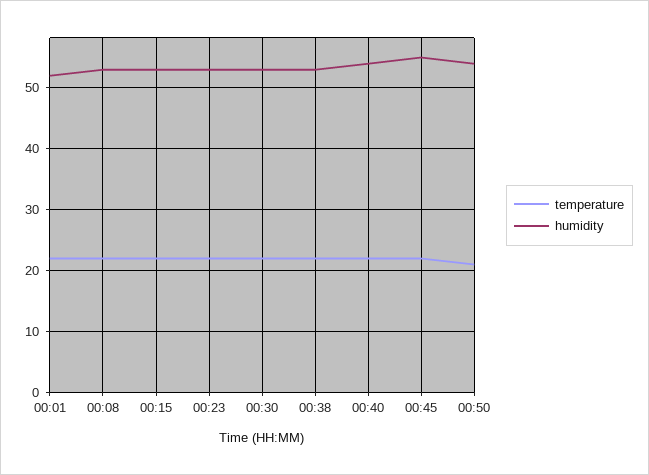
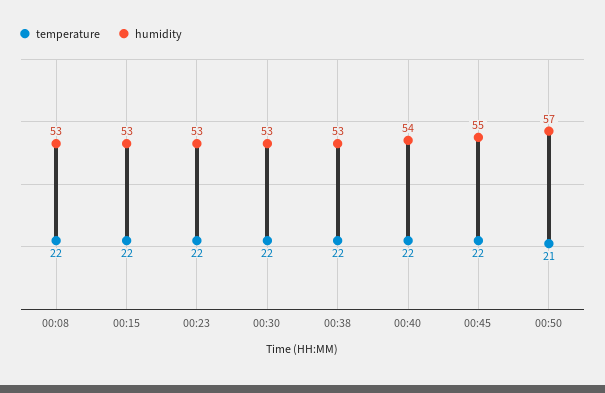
temperature, 00:01: 22 -> none
humidity, 00:01: 52 -> none
humidity, 00:50: 54 -> 57

